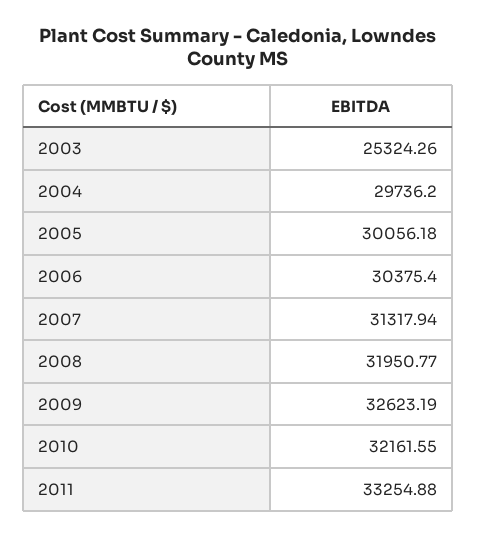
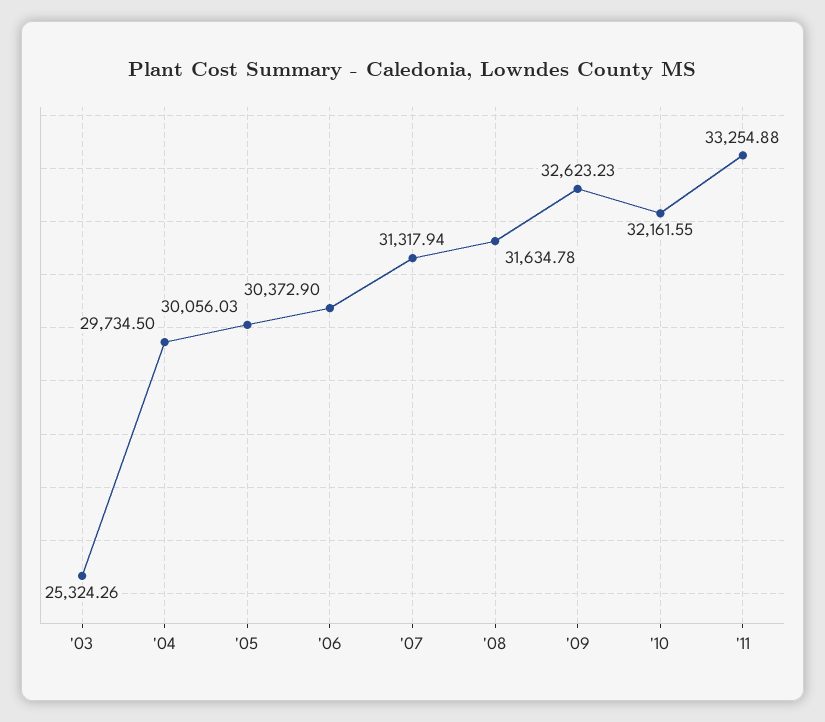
2004: 29736.2 -> 29734.5
2005: 30056.18 -> 30056.03
2006: 30375.4 -> 30372.9
2008: 31950.77 -> 31634.78
2009: 32623.19 -> 32623.23

